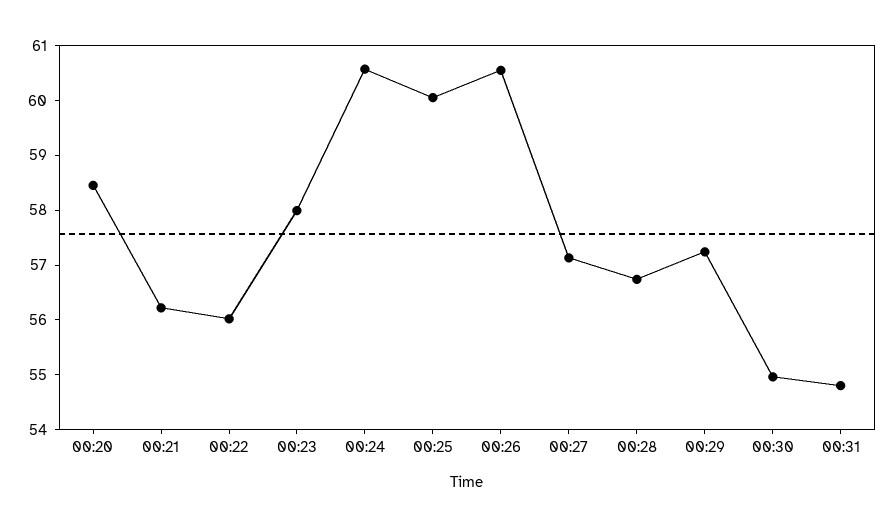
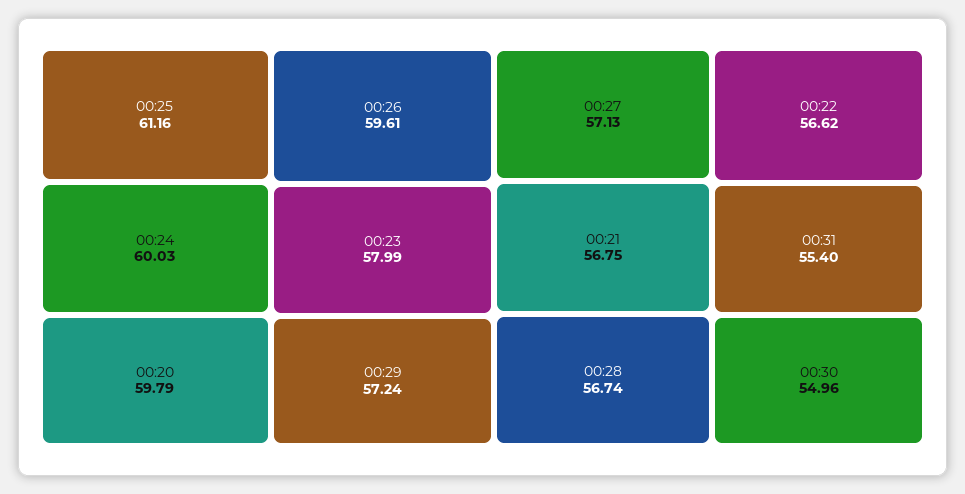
00:20: 58.4 -> 59.79
00:21: 56.2 -> 56.75
00:22: 56 -> 56.62
00:24: 60.6 -> 60.03
00:25: 60 -> 61.16
00:26: 60.6 -> 59.61
00:31: 54.8 -> 55.4

